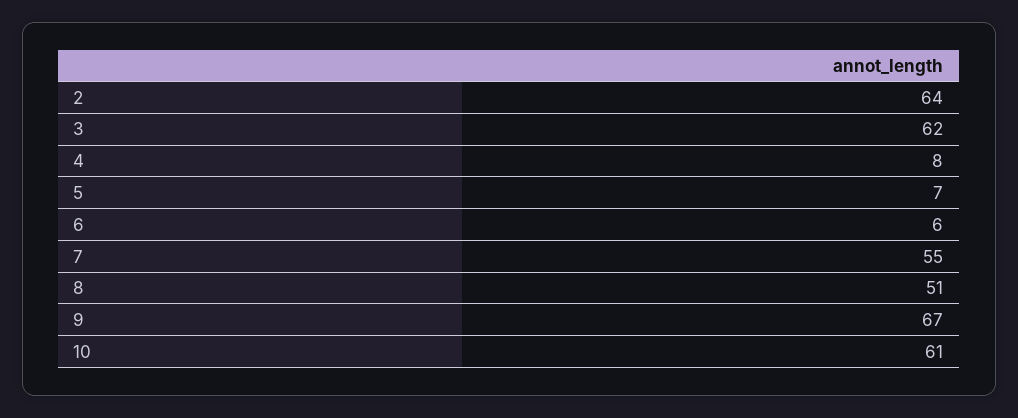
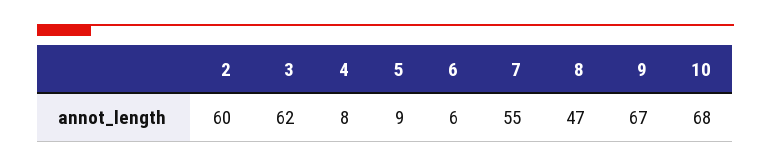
2: 64 -> 60
5: 7 -> 9
8: 51 -> 47
10: 61 -> 68

